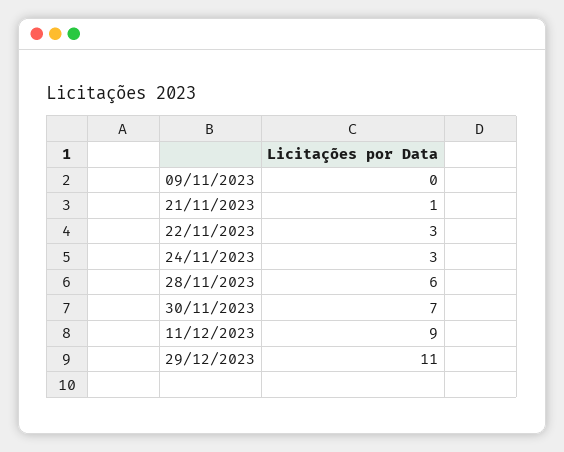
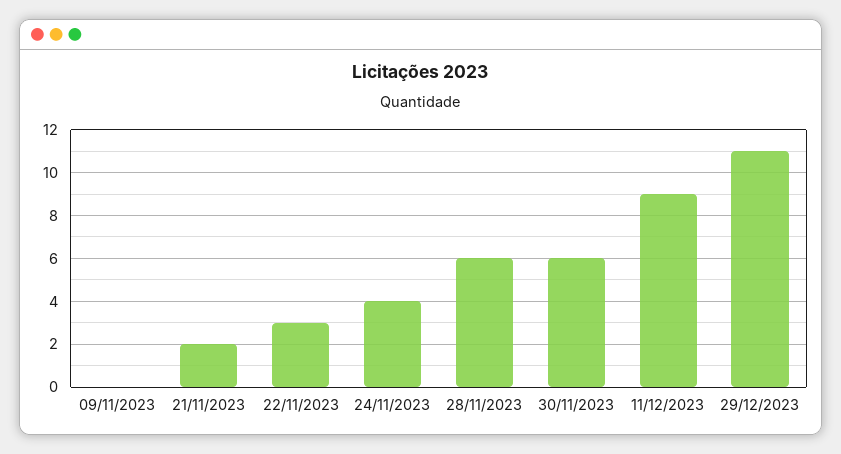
21/11/2023: 1 -> 2
24/11/2023: 3 -> 4
30/11/2023: 7 -> 6

